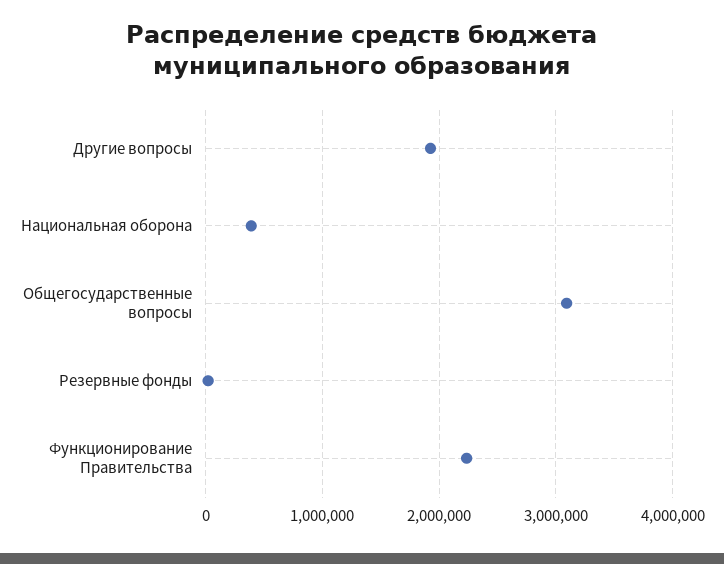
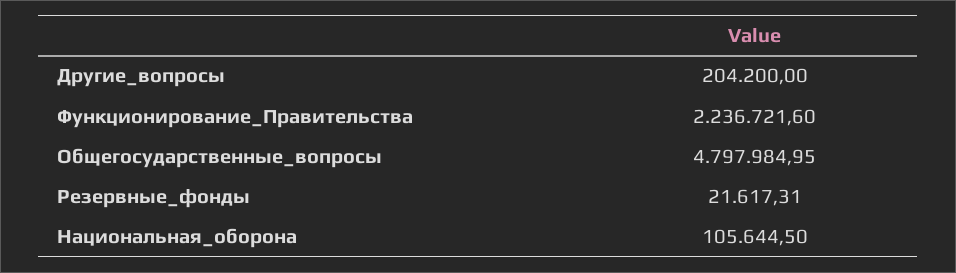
Другие вопросы: 1900000 -> 204200
Национальная оборона: 400000 -> 105644.5
Общегосударственные вопросы: 3100000 -> 4797984.95

